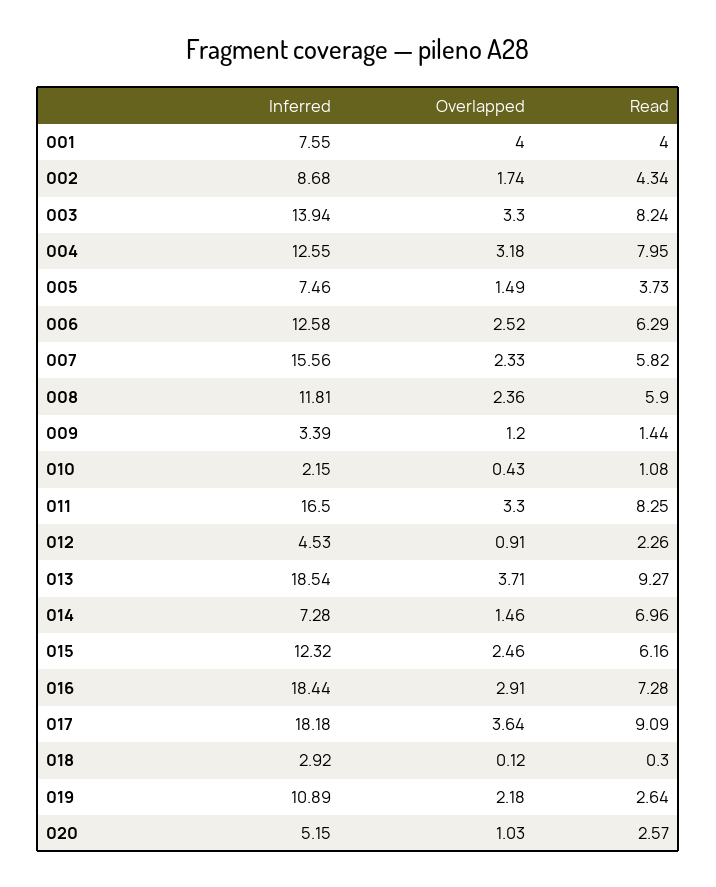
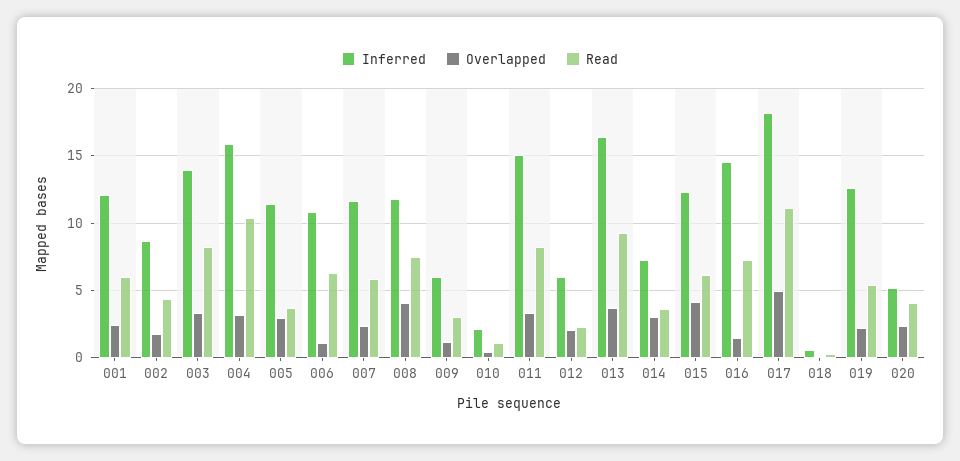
Inferred, 001: 7.55 -> 12
Overlapped, 001: 4 -> 2.5
Read, 001: 4 -> 6
Inferred, 004: 12.55 -> 16
Read, 004: 7.95 -> 10.5
Inferred, 005: 7.46 -> 11.5
Overlapped, 005: 1.49 -> 3
Inferred, 006: 12.58 -> 11
Overlapped, 006: 2.52 -> 1
Inferred, 007: 15.56 -> 11.5
Overlapped, 008: 2.36 -> 4
Read, 008: 5.9 -> 7.5
Inferred, 009: 3.39 -> 6
Read, 009: 1.44 -> 3
Inferred, 011: 16.5 -> 15
Inferred, 012: 4.53 -> 6
Overlapped, 012: 0.91 -> 2
Inferred, 013: 18.54 -> 16.5
Overlapped, 014: 1.46 -> 3
Read, 014: 6.96 -> 3.5
Overlapped, 015: 2.46 -> 4
Inferred, 016: 18.44 -> 14.5
Overlapped, 016: 2.91 -> 1.5
Overlapped, 017: 3.64 -> 5
Read, 017: 9.09 -> 11
Inferred, 018: 2.92 -> 0.5
Inferred, 019: 10.89 -> 12.5
Read, 019: 2.64 -> 5.5
Overlapped, 020: 1.03 -> 2.5
Read, 020: 2.57 -> 4

